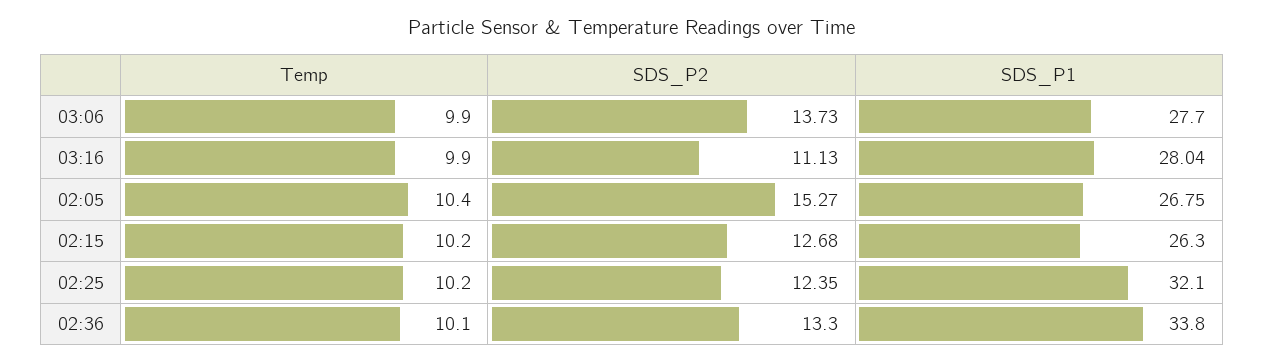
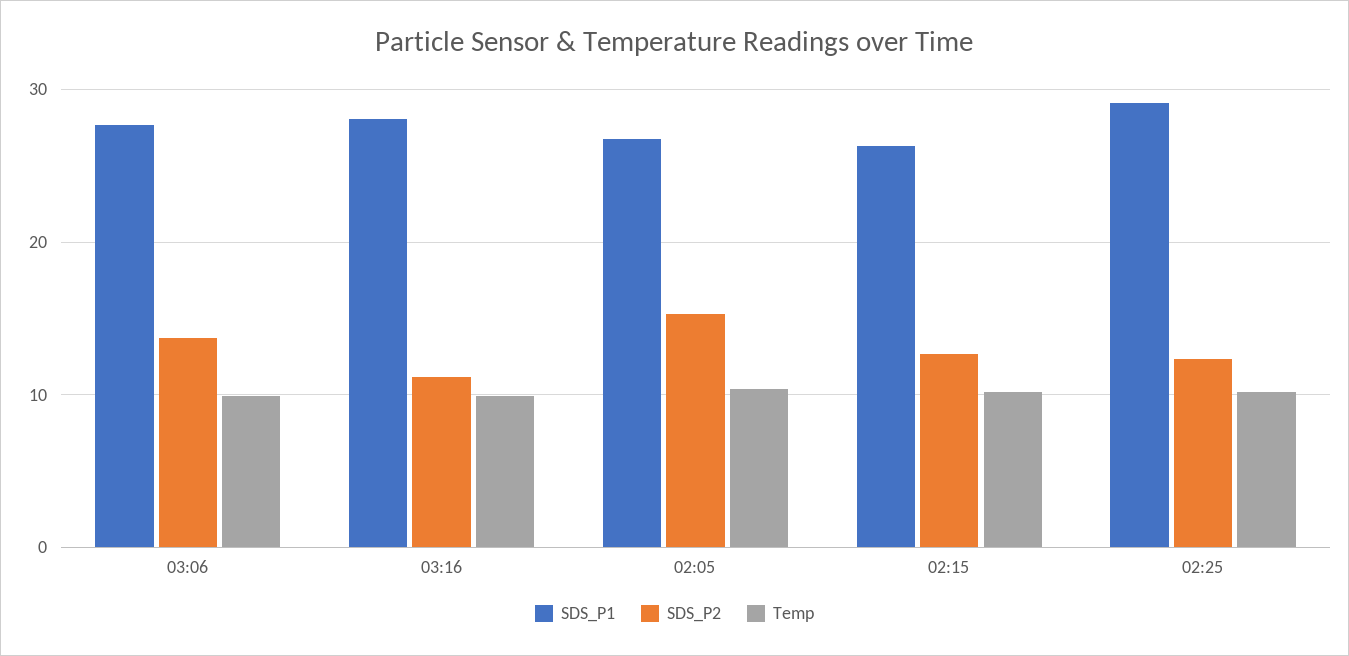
SDS_P1, 02:25: 32.1 -> 29
Temp, 02:36: 10.1 -> none
SDS_P2, 02:36: 13.3 -> none
SDS_P1, 02:36: 33.8 -> none

